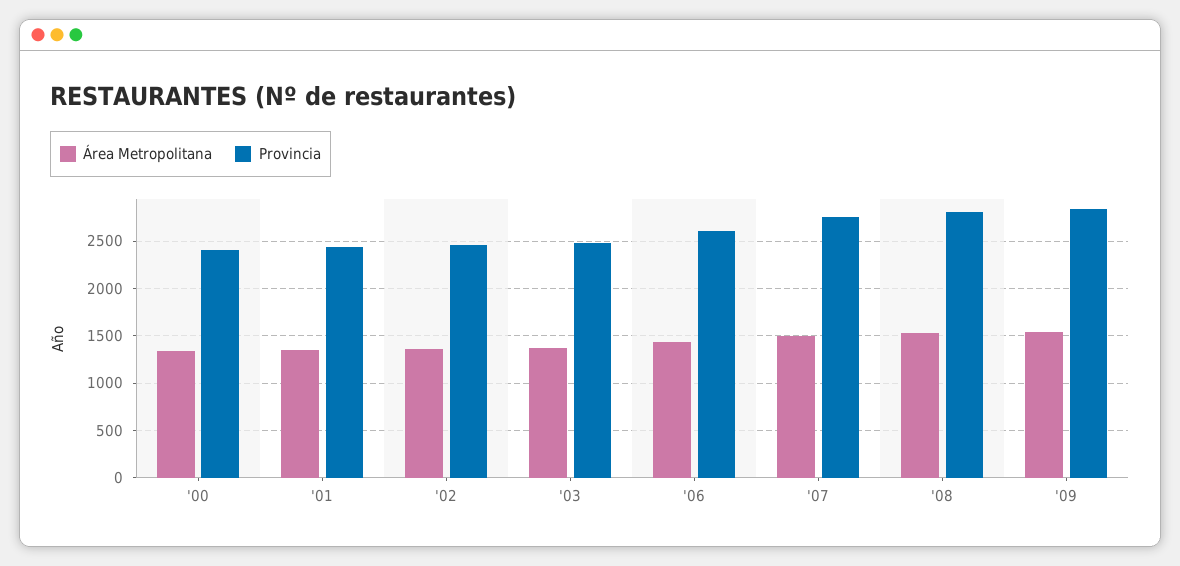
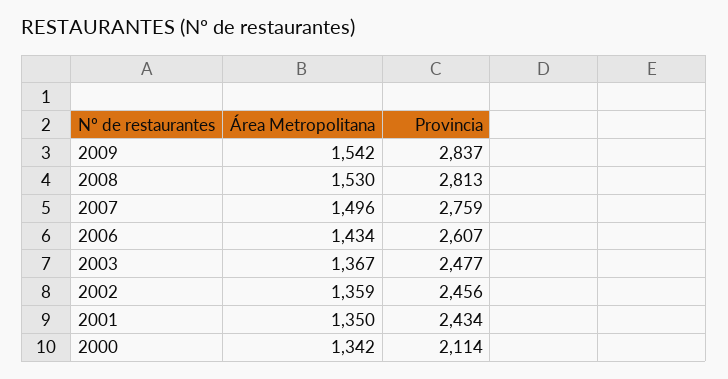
Provincia, '00: 2400 -> 2114

